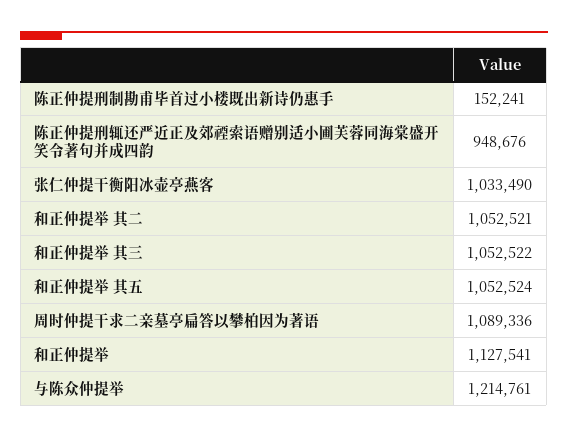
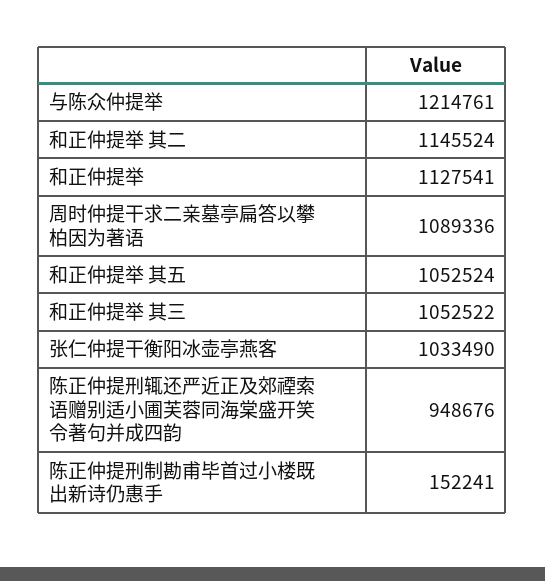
和正仲提举 其二: 1052521 -> 1145524

